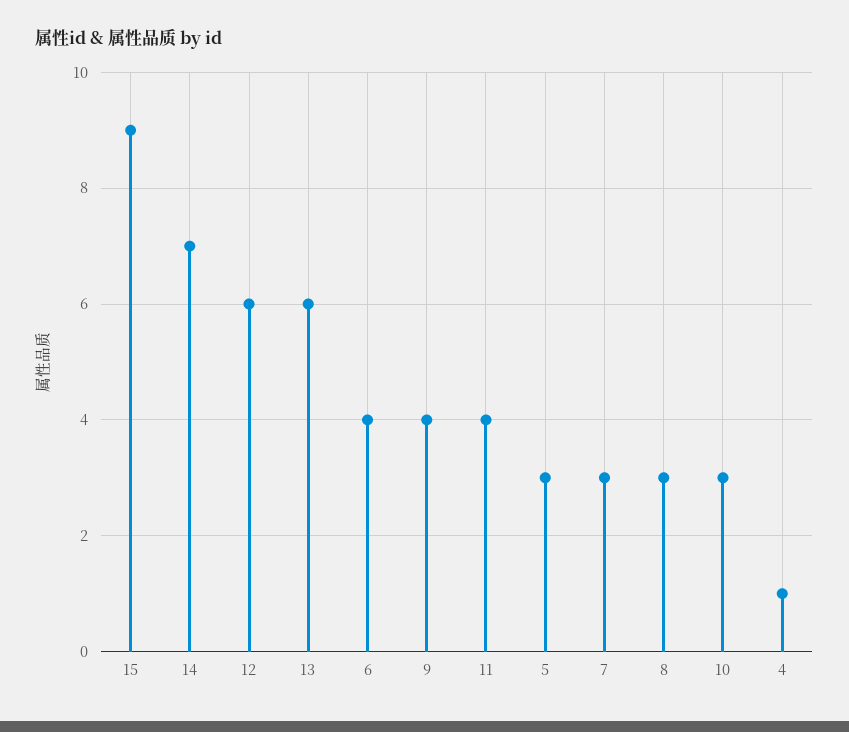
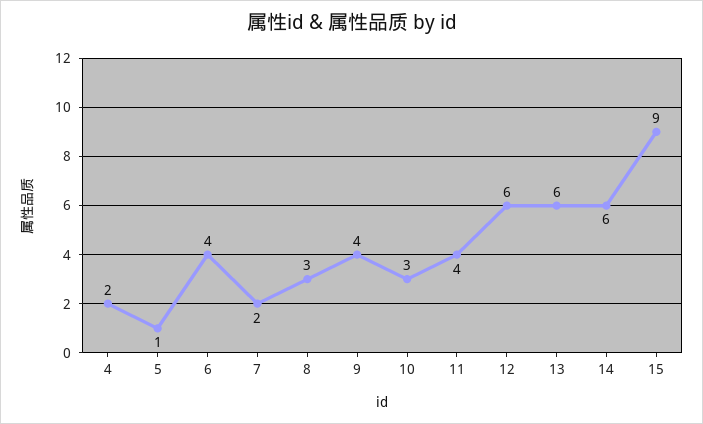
14: 7 -> 6
5: 3 -> 1
7: 3 -> 2
4: 1 -> 2

